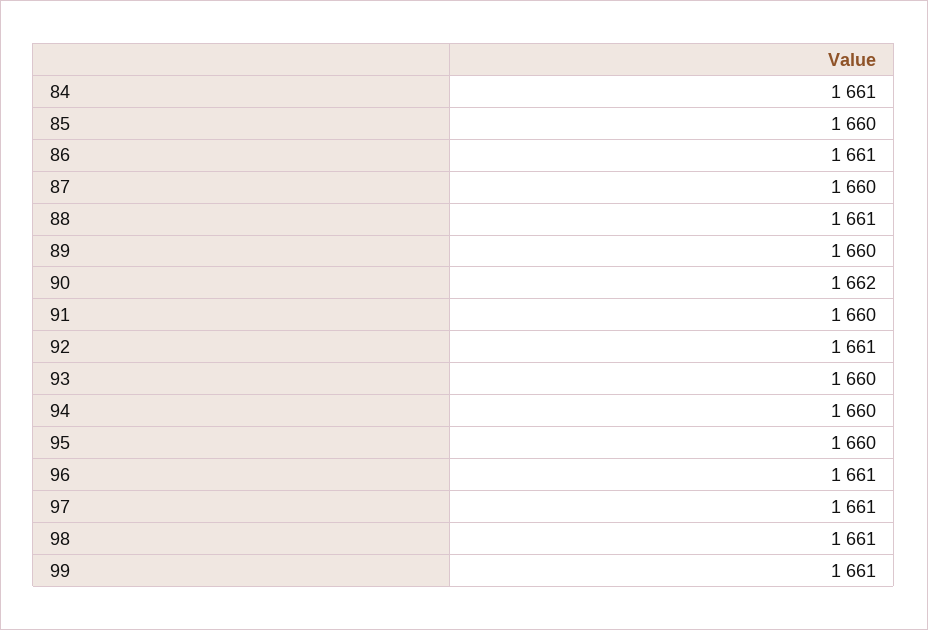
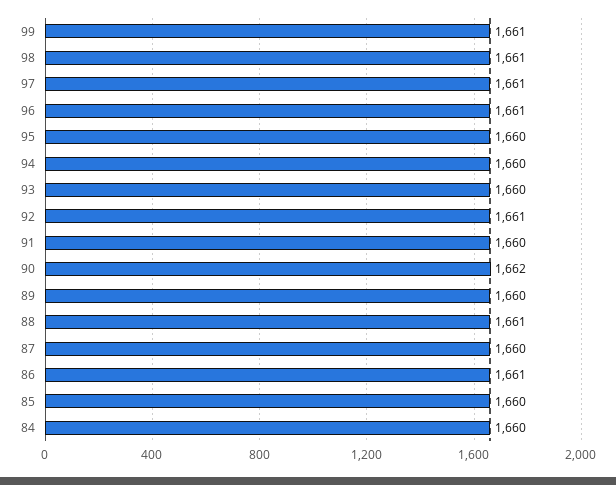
84: 1661 -> 1660

